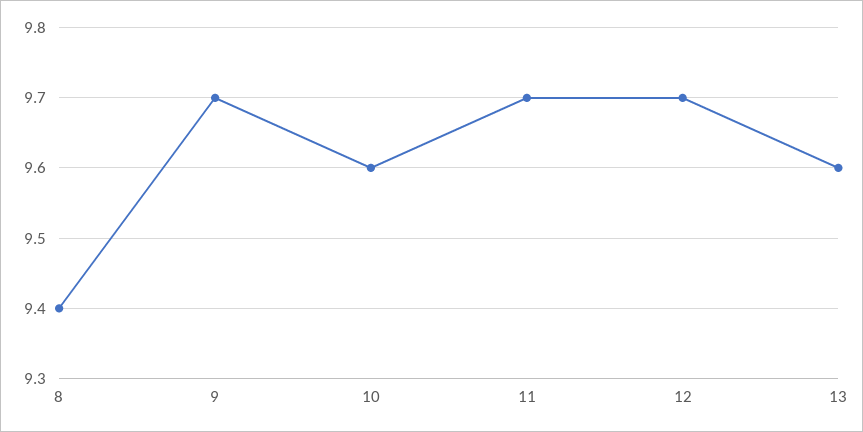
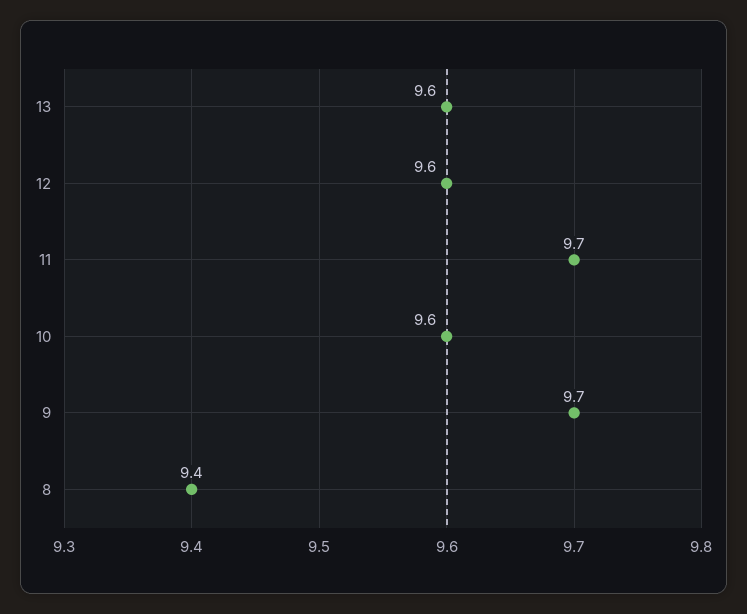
12: 9.7 -> 9.6

